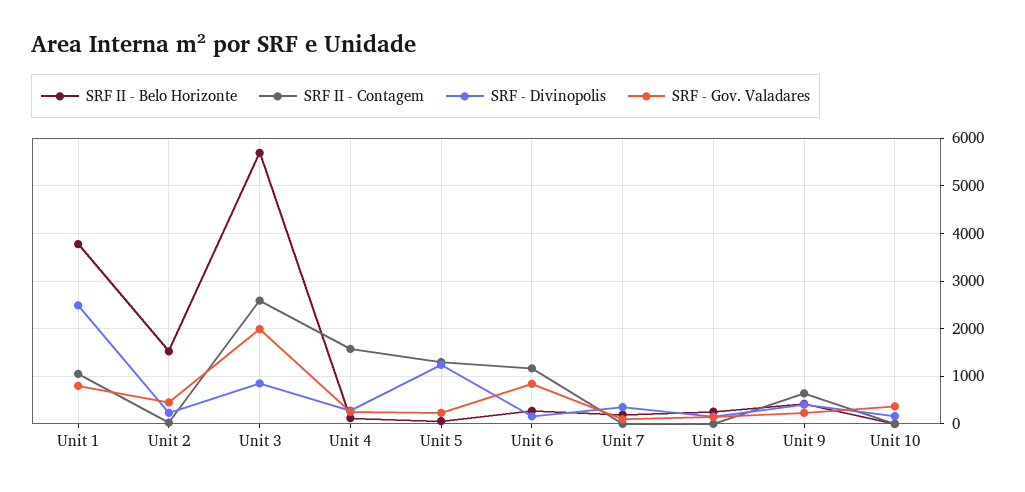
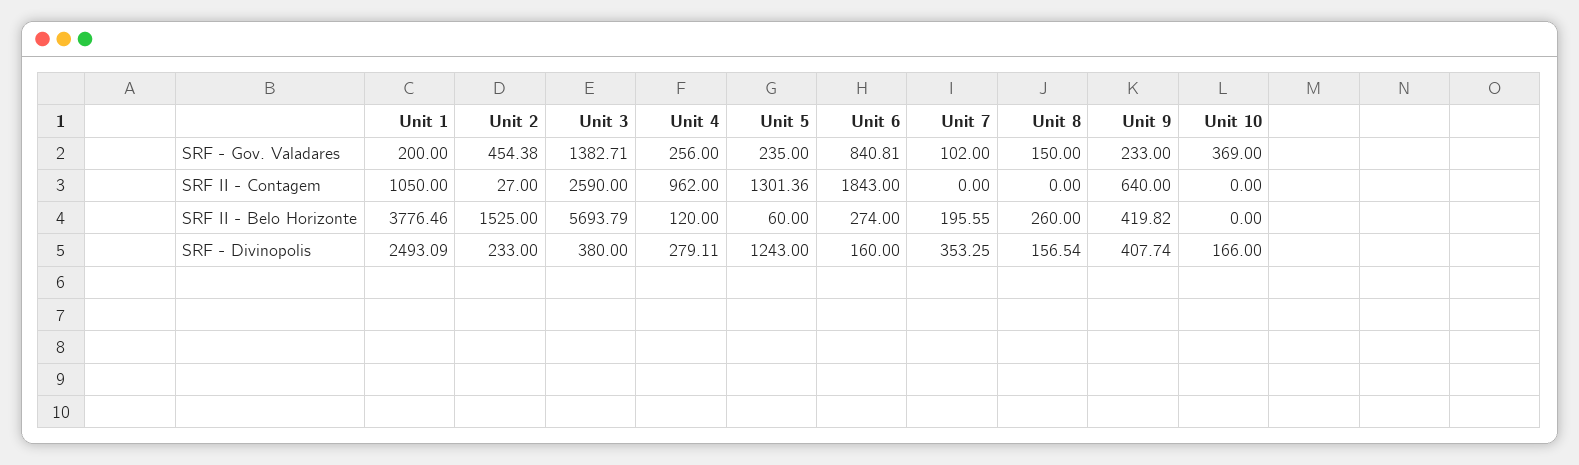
SRF - Gov. Valadares, Unit 1: 800 -> 200
SRF - Divinopolis, Unit 3: 800 -> 380
SRF - Gov. Valadares, Unit 3: 2000 -> 1382.71
SRF II - Contagem, Unit 4: 1600 -> 962
SRF II - Contagem, Unit 6: 1200 -> 1843

